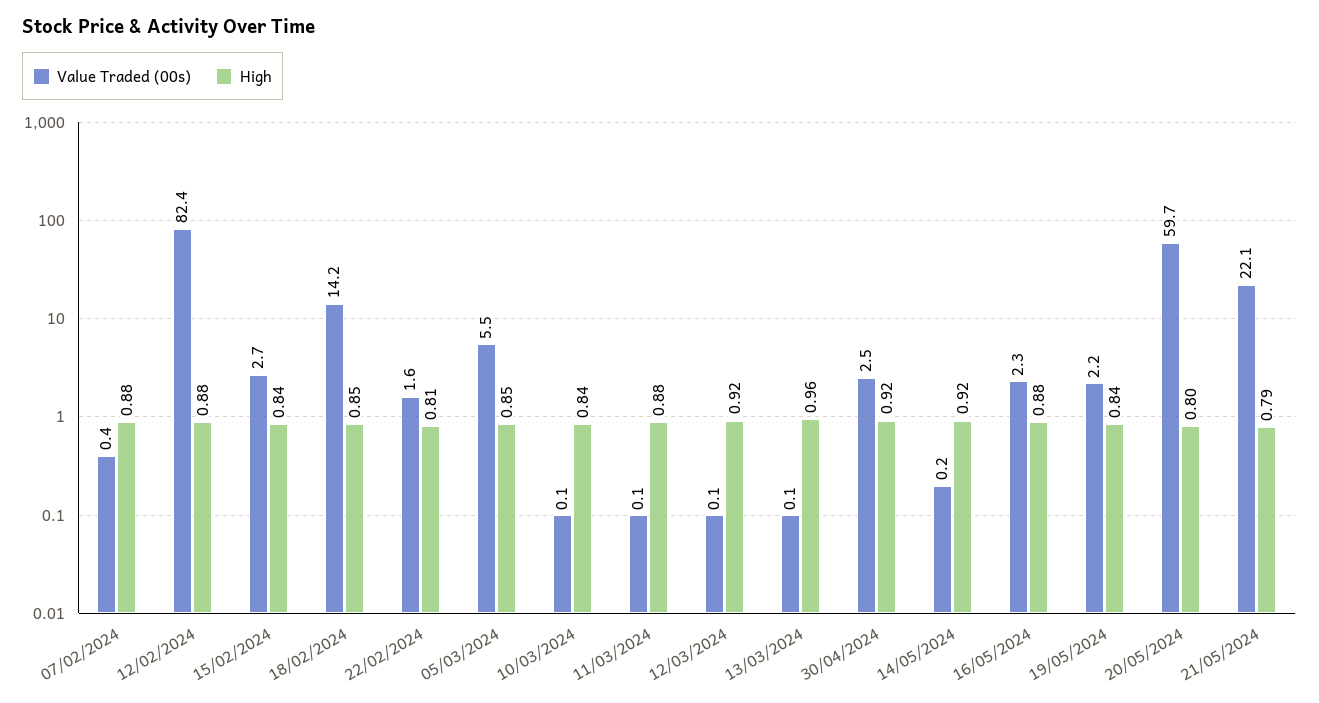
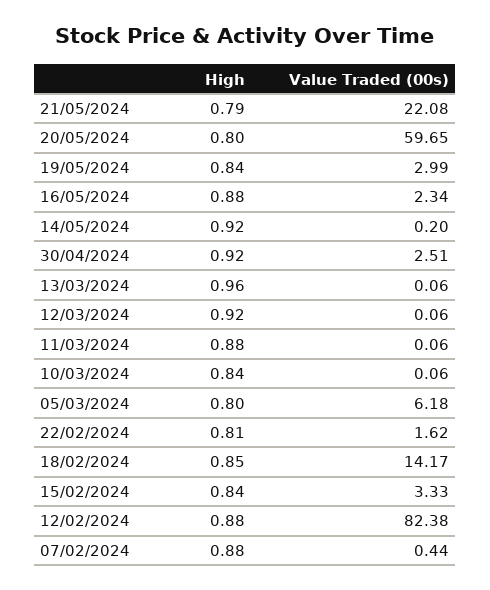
Value Traded (00s), 15/02/2024: 2.7 -> 3.33
Value Traded (00s), 05/03/2024: 5.5 -> 6.18
High, 05/03/2024: 0.85 -> 0.8
Value Traded (00s), 19/05/2024: 2.2 -> 2.99

